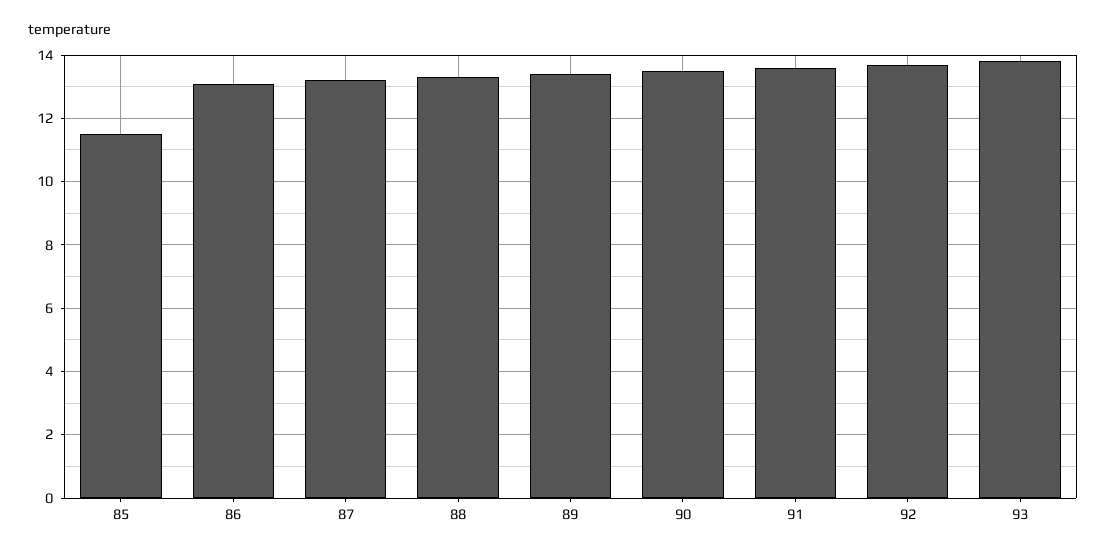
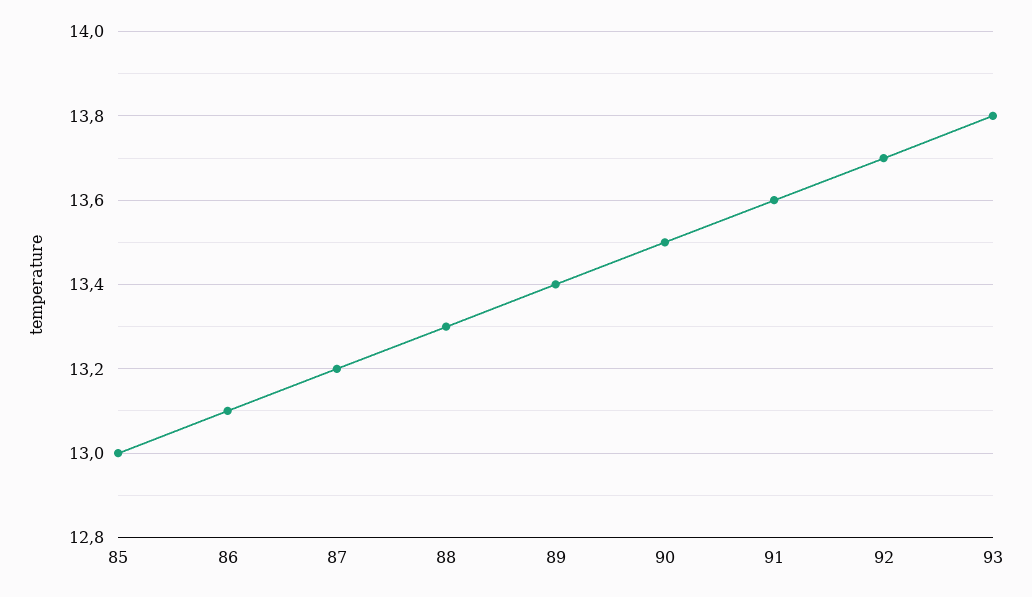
85: 11.5 -> 13

